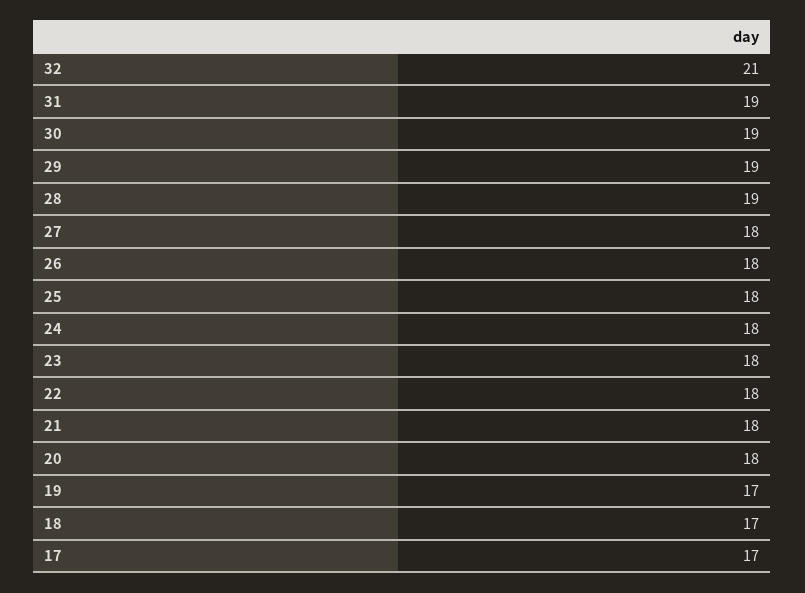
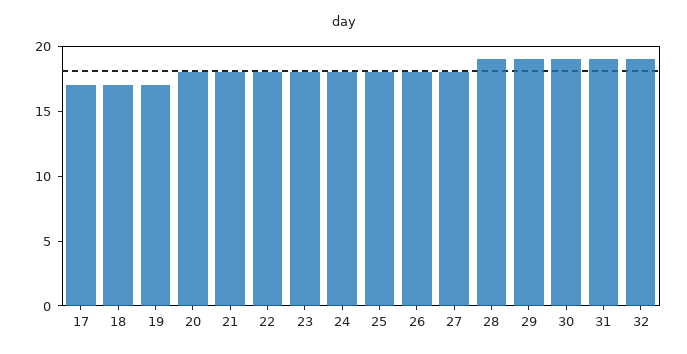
32: 21 -> 19

